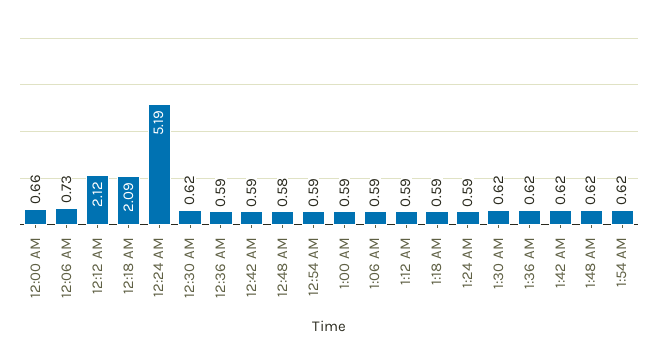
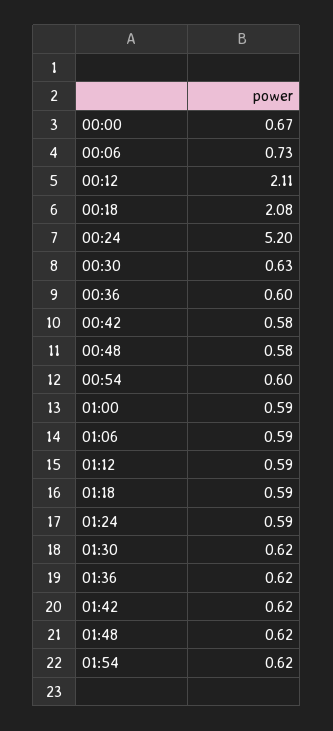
12:00 AM: 0.66 -> 0.67
12:12 AM: 2.12 -> 2.11
12:18 AM: 2.09 -> 2.08
12:24 AM: 5.19 -> 5.2
12:30 AM: 0.62 -> 0.63
12:36 AM: 0.59 -> 0.6
12:42 AM: 0.59 -> 0.58
12:54 AM: 0.59 -> 0.6

